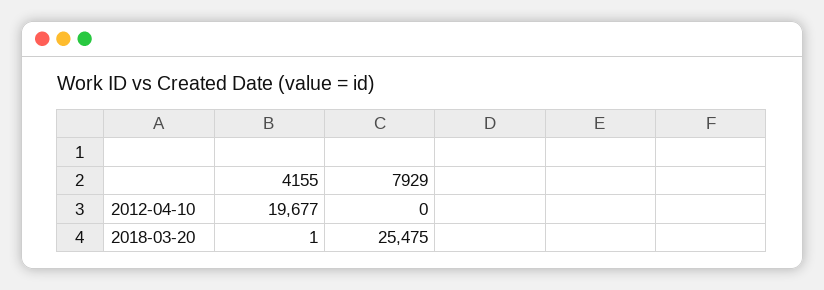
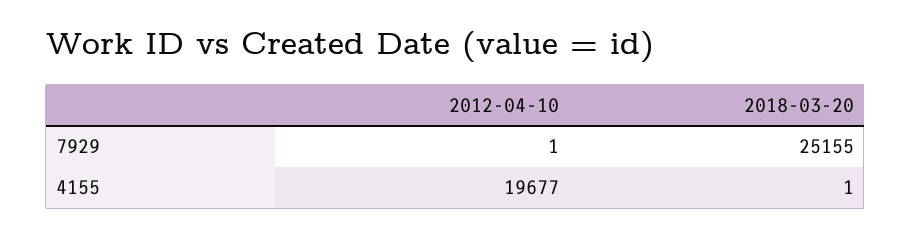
7929, 2012-04-10: 0 -> 1
7929, 2018-03-20: 25475 -> 25155

